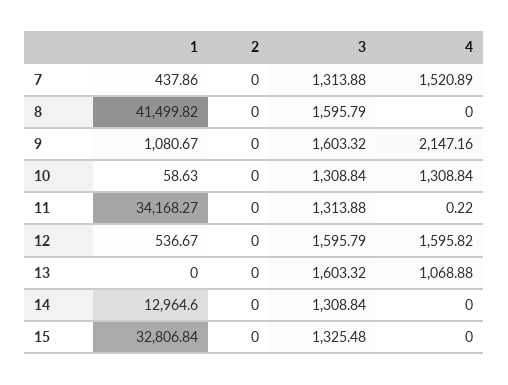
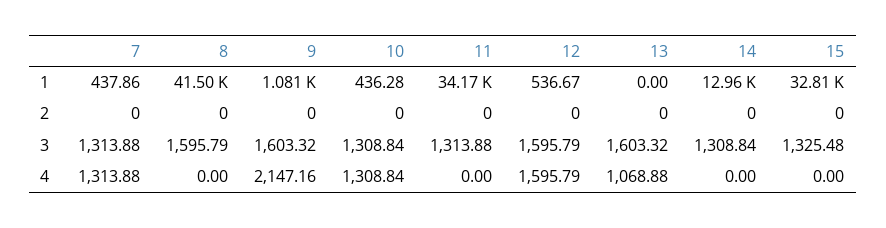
4, 7: 1520.89 -> 1313.88
1, 10: 58.63 -> 436.28
4, 11: 0.22 -> 0
4, 12: 1595.82 -> 1595.79

